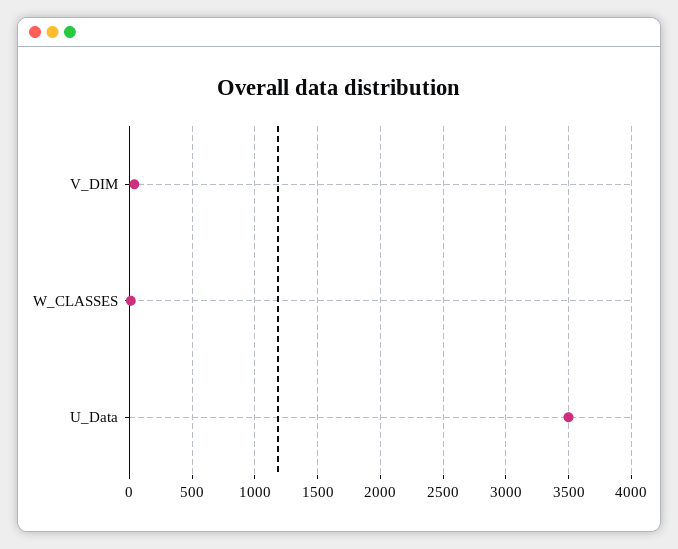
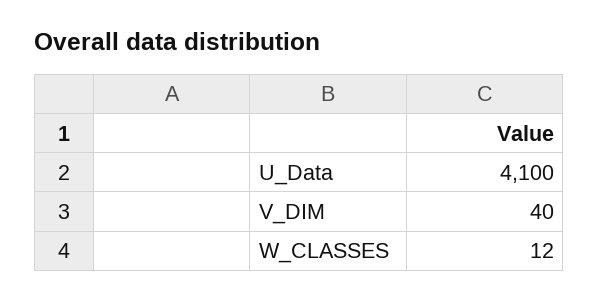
U_Data: 3500 -> 4100

